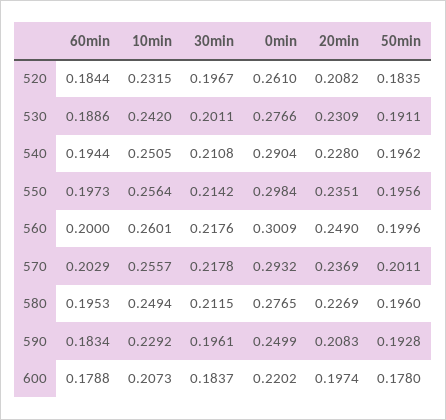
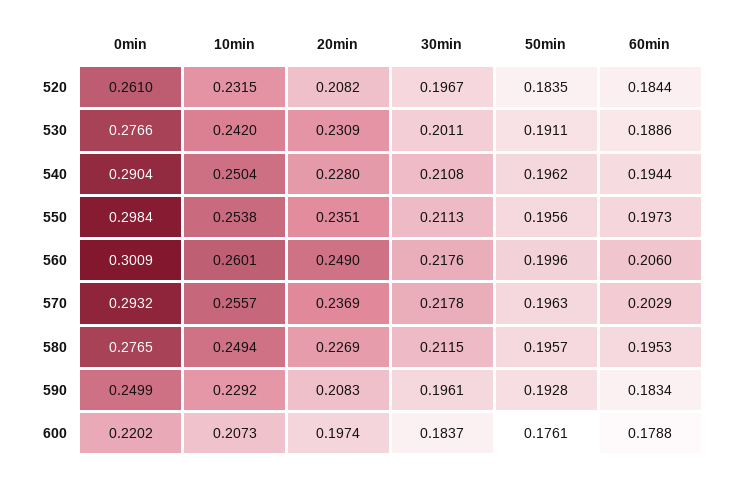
10min, 540: 0.2505 -> 0.2504
10min, 550: 0.2564 -> 0.2538
30min, 550: 0.2142 -> 0.2113
60min, 560: 0.2 -> 0.206
50min, 570: 0.2011 -> 0.1963
50min, 580: 0.196 -> 0.1957
50min, 600: 0.178 -> 0.1761

